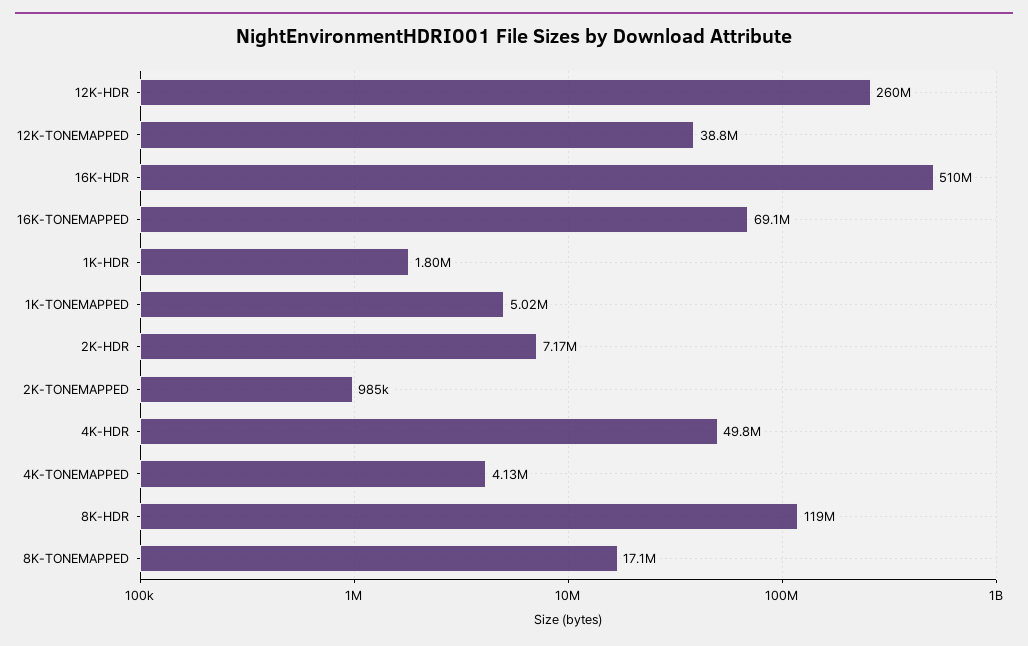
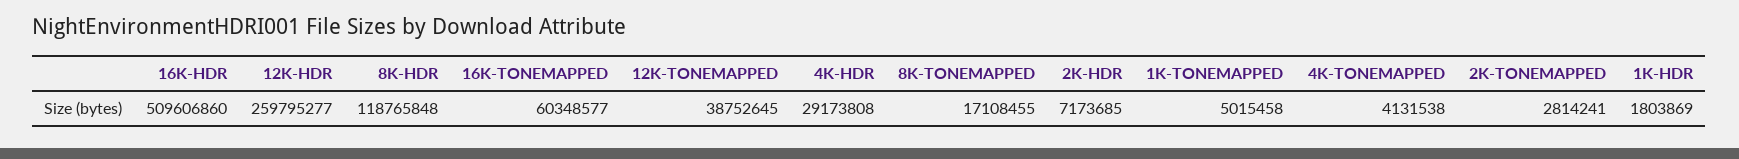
16K-TONEMAPPED: 69100000 -> 60348577
2K-TONEMAPPED: 985000 -> 2814241
4K-HDR: 49800000 -> 29173808

